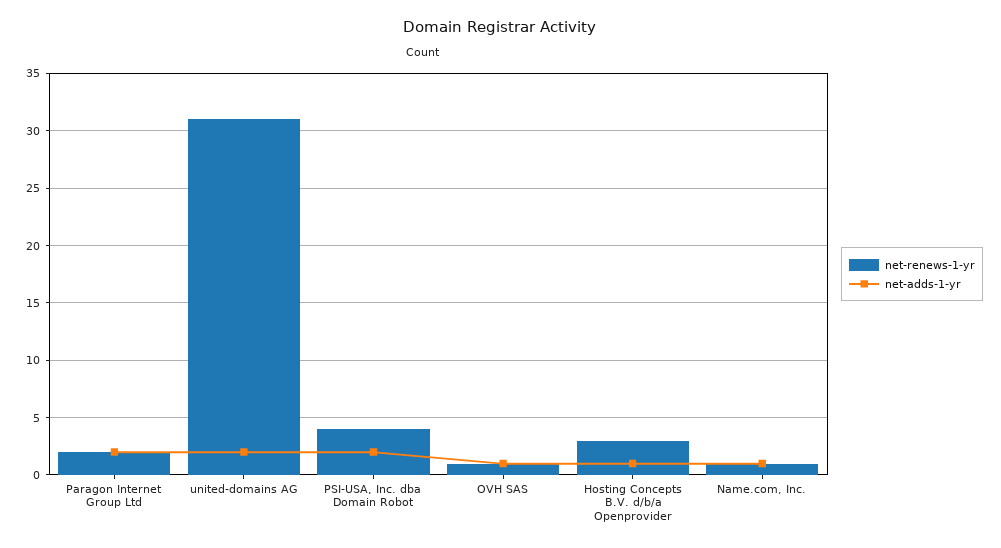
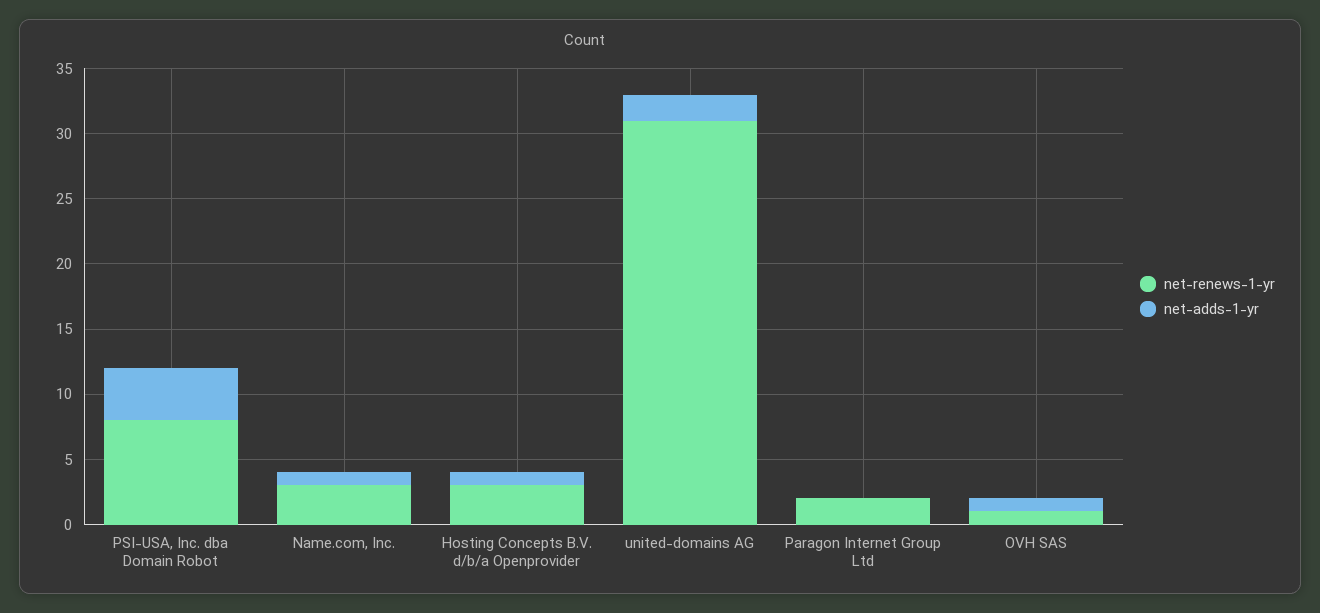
net-adds-1-yr, Paragon Internet Group Ltd: 2 -> 0
net-renews-1-yr, PSI-USA, Inc. dba Domain Robot: 4 -> 8
net-adds-1-yr, PSI-USA, Inc. dba Domain Robot: 2 -> 4
net-renews-1-yr, Name.com, Inc.: 1 -> 3

